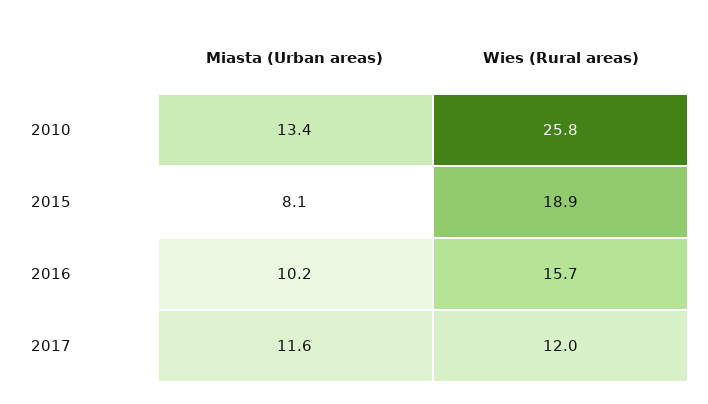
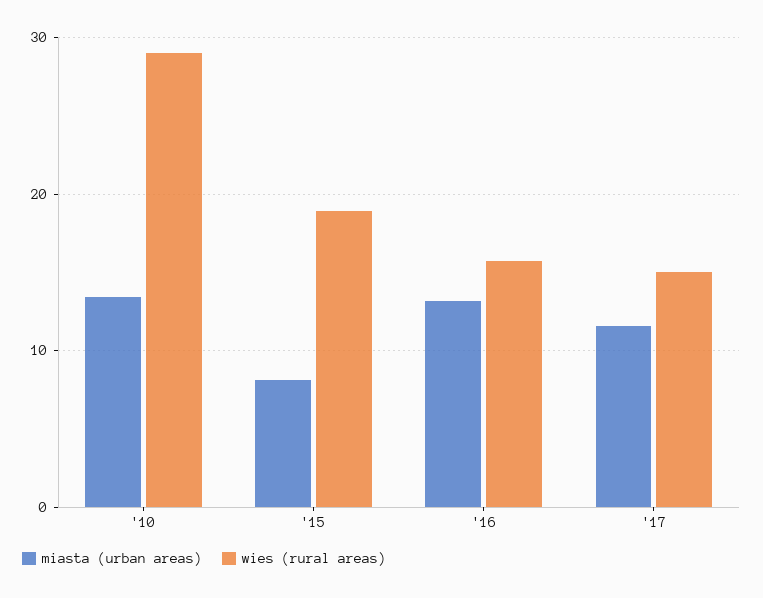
Wies (Rural areas), 2010: 25.8 -> 29
Miasta (Urban areas), 2016: 10.2 -> 13
Wies (Rural areas), 2017: 12 -> 15

